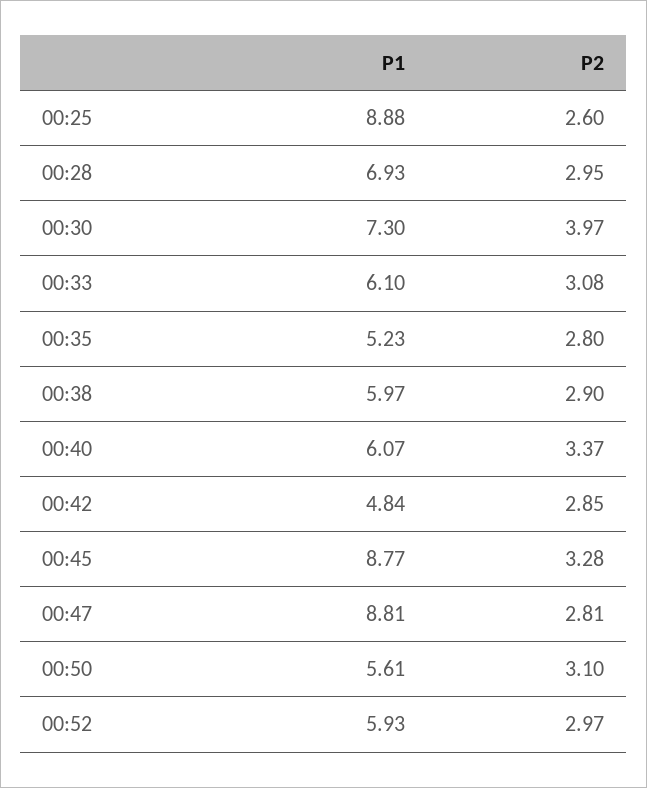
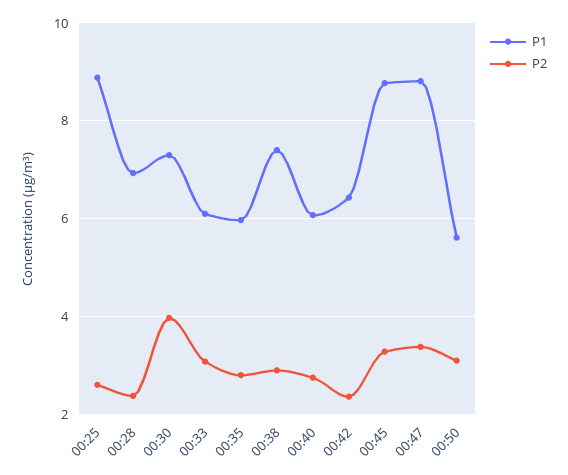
P2, 00:28: 2.95 -> 2.4
P1, 00:35: 5.23 -> 6
P1, 00:38: 5.97 -> 7.4
P2, 00:40: 3.37 -> 2.8
P1, 00:42: 4.84 -> 6.4
P2, 00:42: 2.85 -> 2.4
P2, 00:47: 2.81 -> 3.4
P1, 00:52: 5.93 -> none
P2, 00:52: 2.97 -> none

